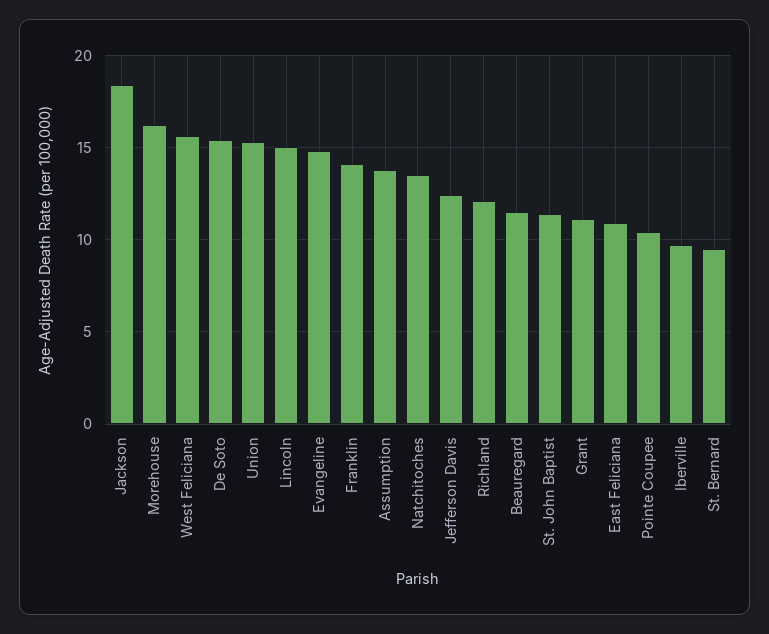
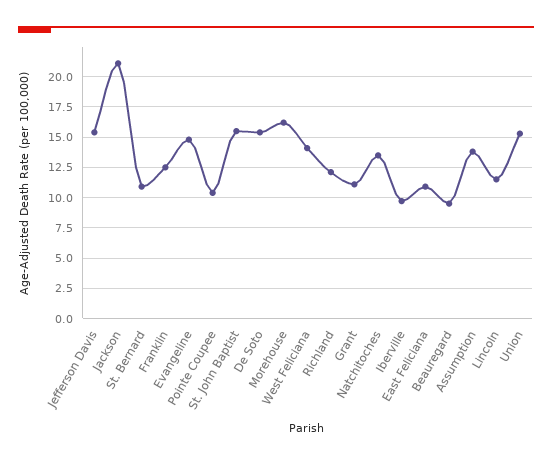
Jackson: 18.5 -> 21
West Feliciana: 15.5 -> 14
Lincoln: 15 -> 11.5
Franklin: 14 -> 12.5
Jefferson Davis: 12.5 -> 15.5
Beauregard: 11.5 -> 9.5
St. John Baptist: 11.5 -> 15.5
St. Bernard: 9.5 -> 11

